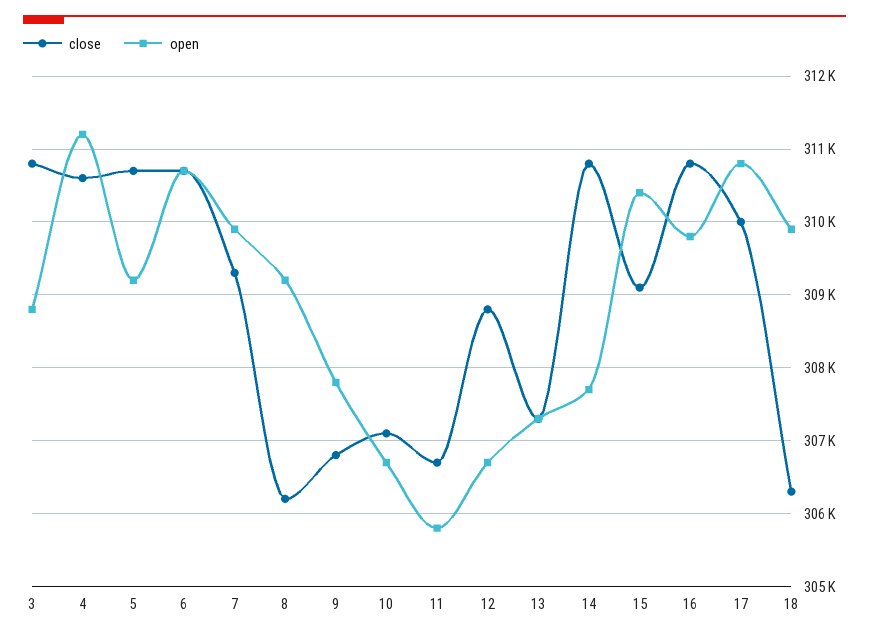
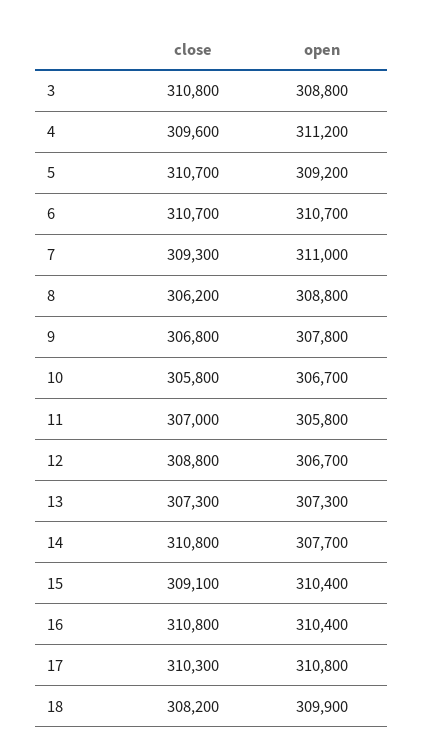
close, 4: 310600 -> 309600
open, 7: 309900 -> 311000
open, 8: 309200 -> 308800
close, 10: 307100 -> 305800
close, 11: 306700 -> 307000
open, 16: 309800 -> 310400
close, 17: 310000 -> 310300
close, 18: 306300 -> 308200

